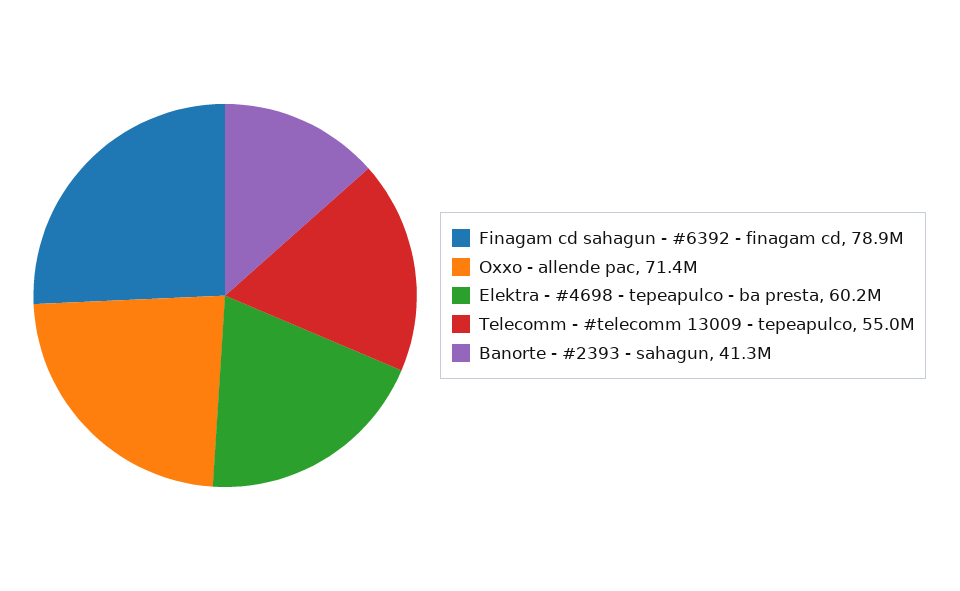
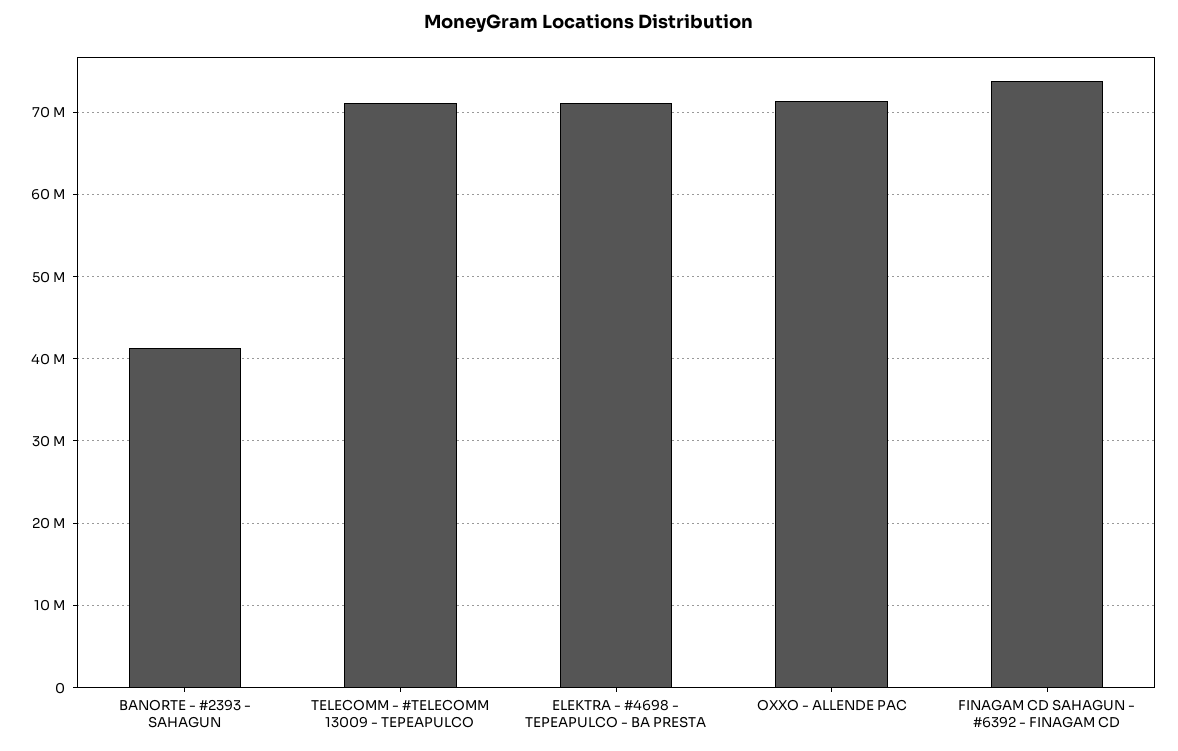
Finagam cd sahagun - #6392 - finagam cd: 78900000 -> 74000000
Elektra - #4698 - tepeapulco - ba presta: 60200000 -> 71000000
Telecomm - #telecomm 13009 - tepeapulco: 55000000 -> 71000000

